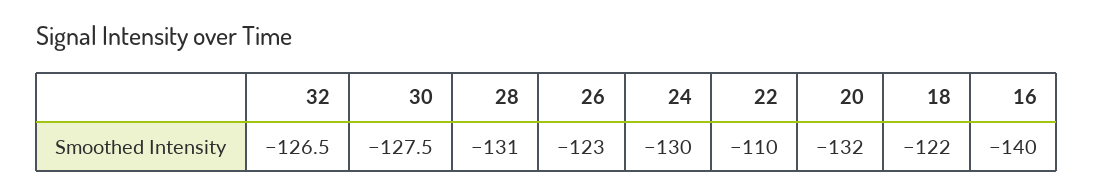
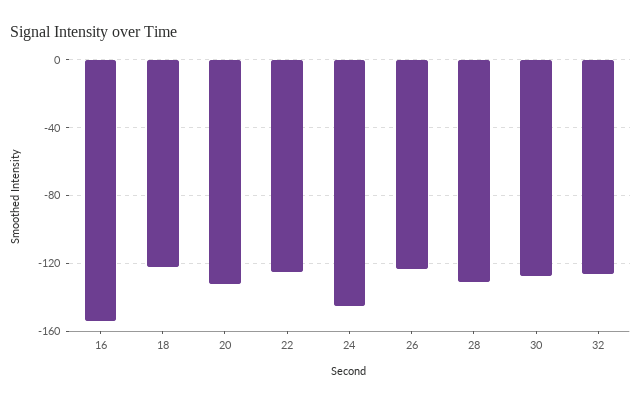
24: -130 -> -145
22: -110 -> -125
16: -140 -> -155

